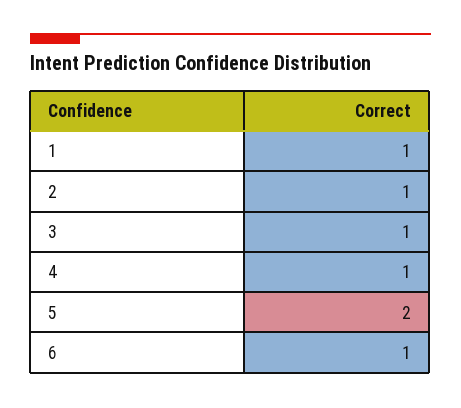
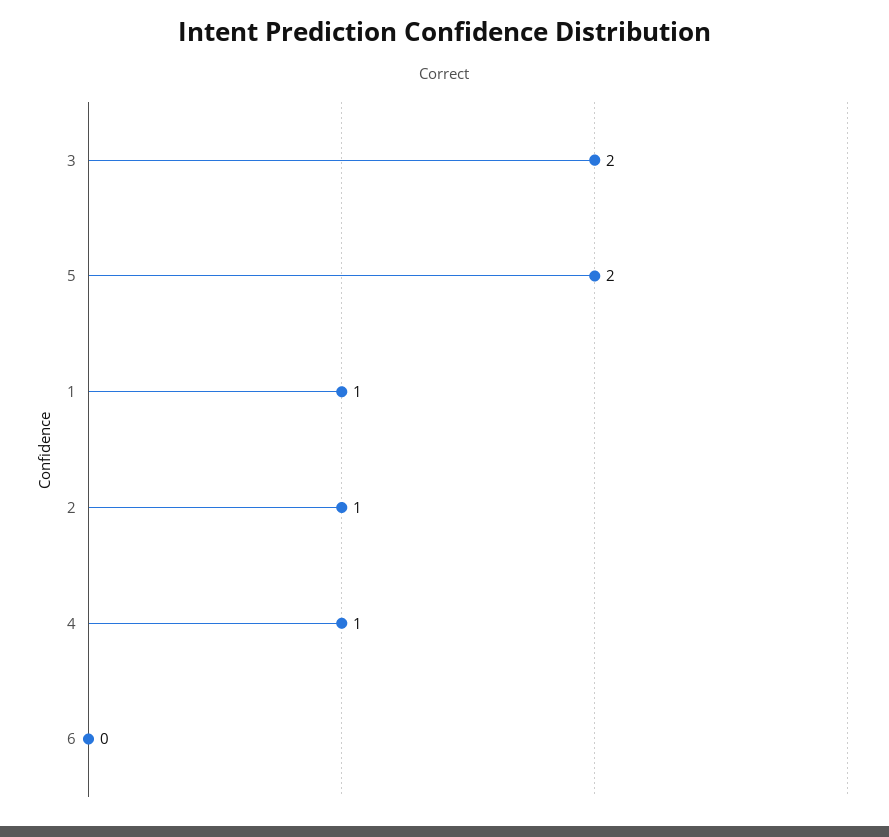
3: 1 -> 2
6: 1 -> 0

